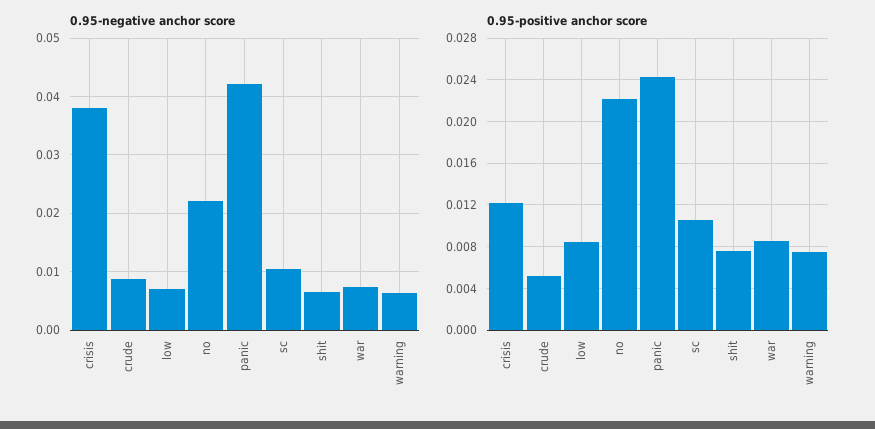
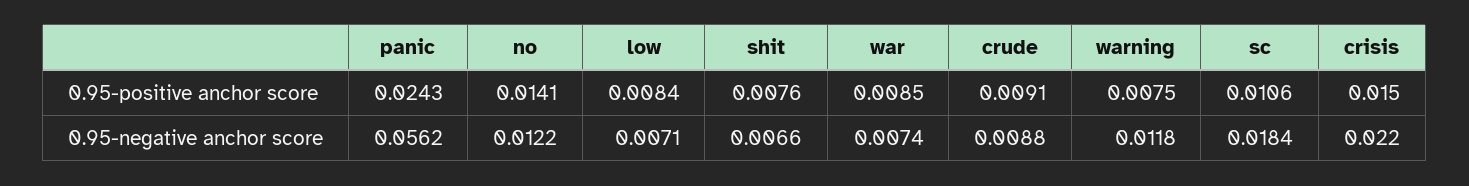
0.95-negative anchor score, crisis: 0.038 -> 0.022
0.95-negative anchor score, no: 0.022 -> 0.0122
0.95-negative anchor score, panic: 0.042 -> 0.0562
0.95-negative anchor score, sc: 0.01 -> 0.0184
0.95-negative anchor score, warning: 0.006 -> 0.0118
0.95-positive anchor score, crisis: 0.012 -> 0.015
0.95-positive anchor score, crude: 0.005 -> 0.0091
0.95-positive anchor score, no: 0.022 -> 0.0141

